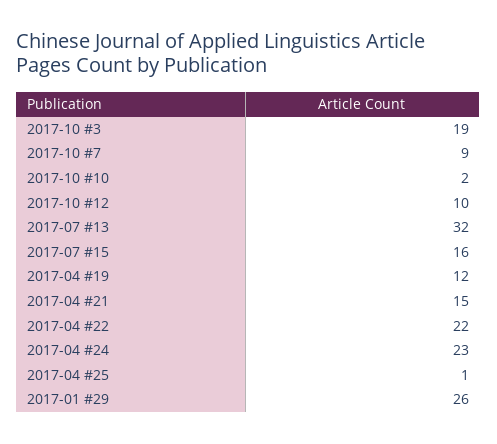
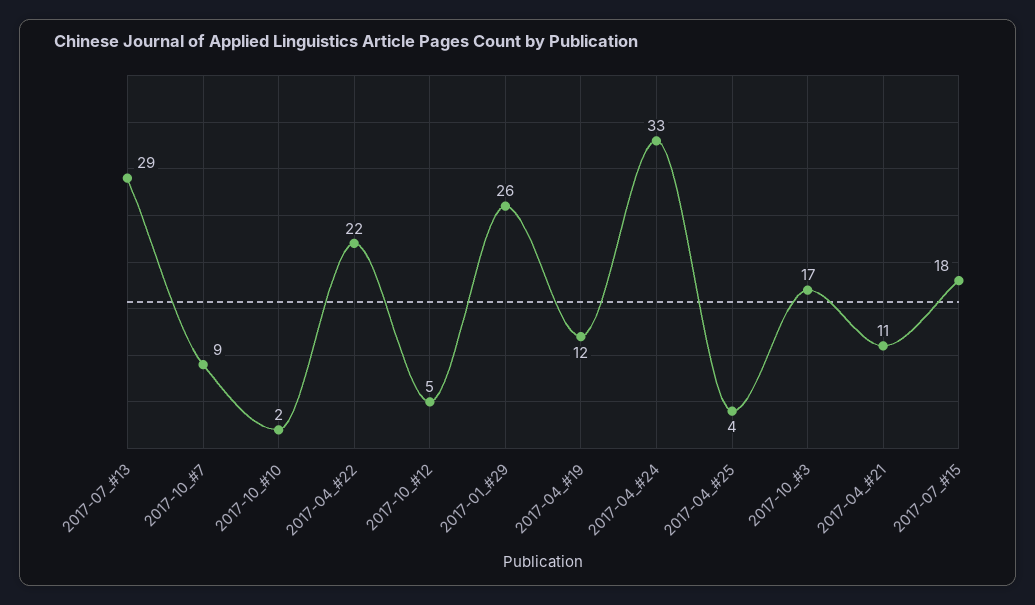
2017-10 #3: 19 -> 17
2017-10 #12: 10 -> 5
2017-07 #13: 32 -> 29
2017-07 #15: 16 -> 18
2017-04 #21: 15 -> 11
2017-04 #24: 23 -> 33
2017-04 #25: 1 -> 4

